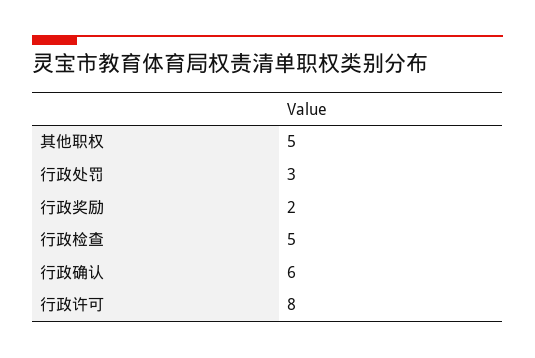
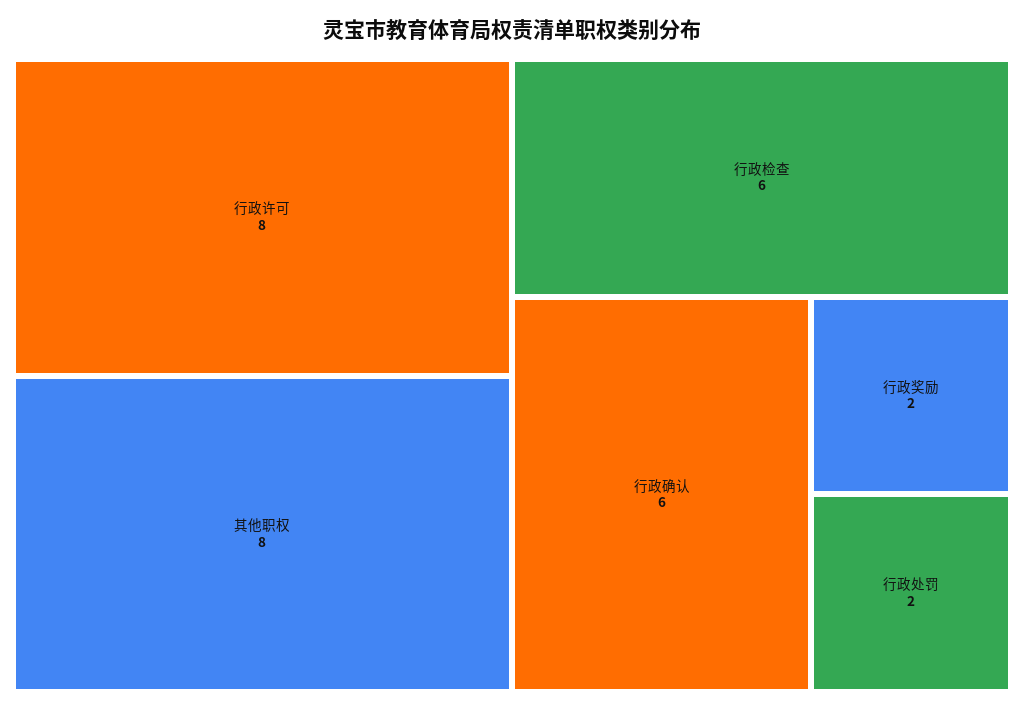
其他职权: 5 -> 8
行政处罚: 3 -> 2
行政检查: 5 -> 6

